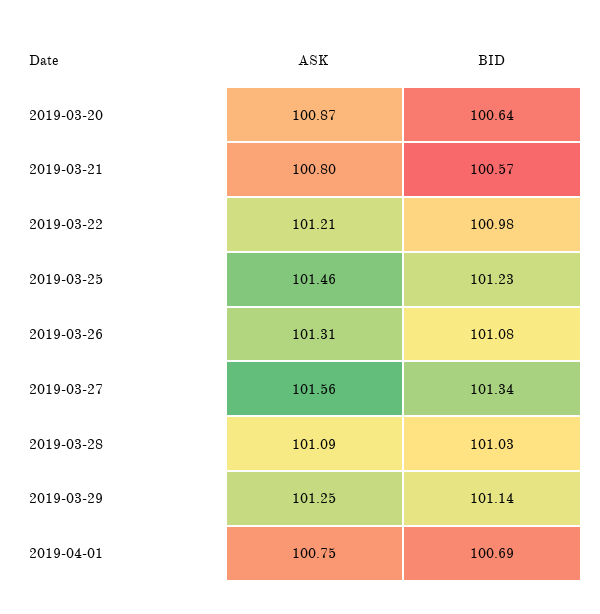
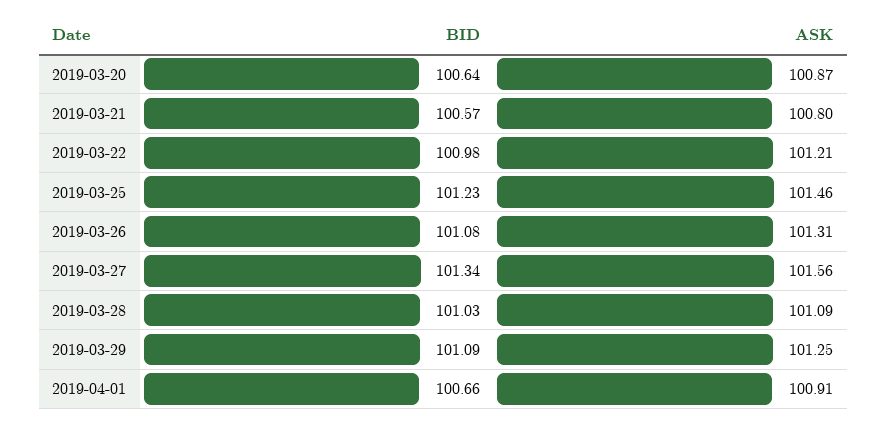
BID, 2019-03-29: 101.14 -> 101.09
ASK, 2019-04-01: 100.75 -> 100.91
BID, 2019-04-01: 100.69 -> 100.66

